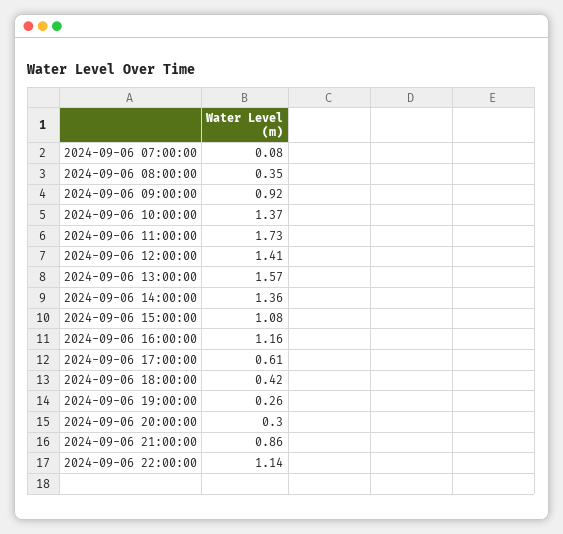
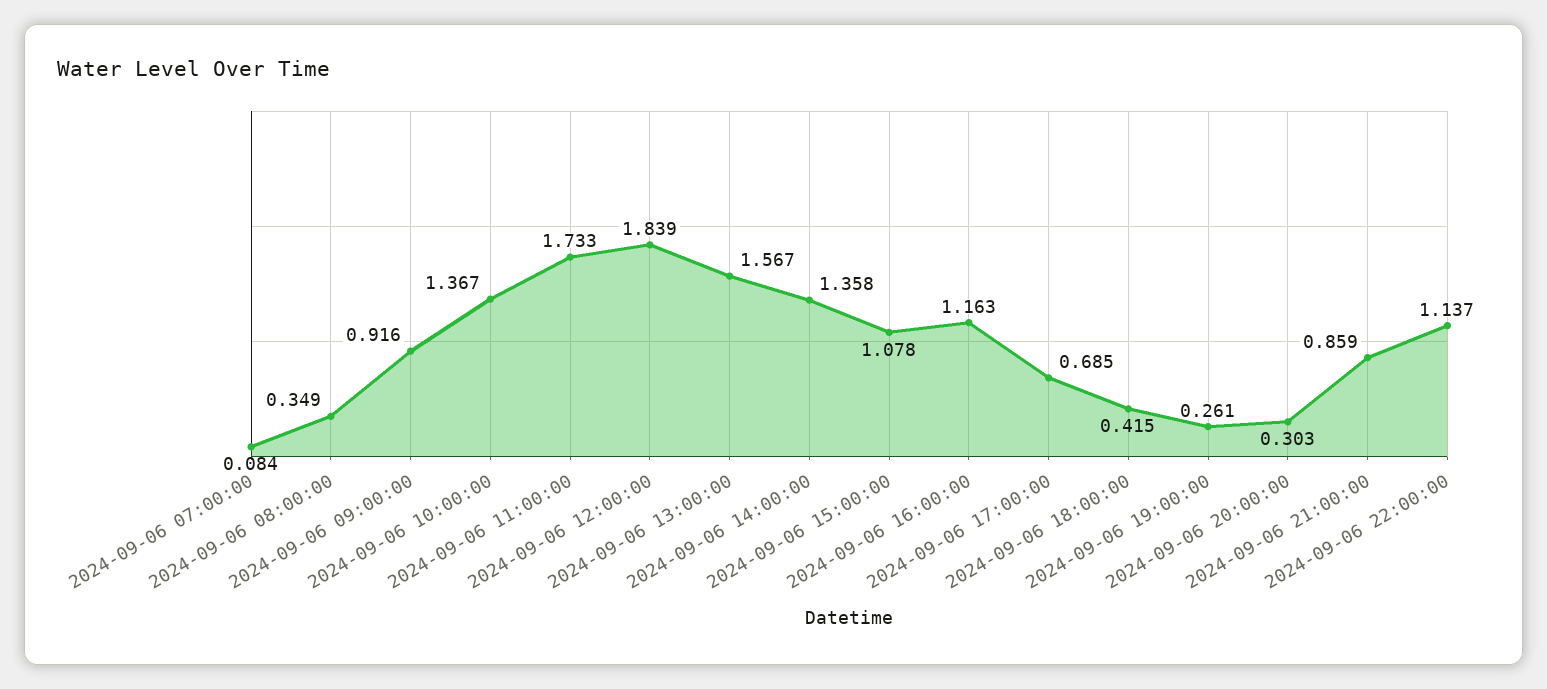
2024-09-06 12:00:00: 1.41 -> 1.839
2024-09-06 17:00:00: 0.61 -> 0.685

